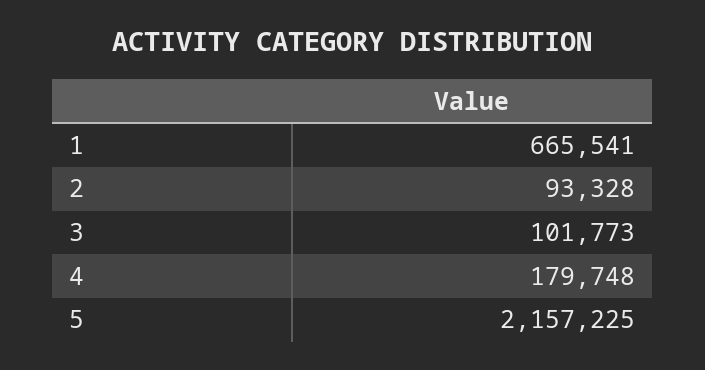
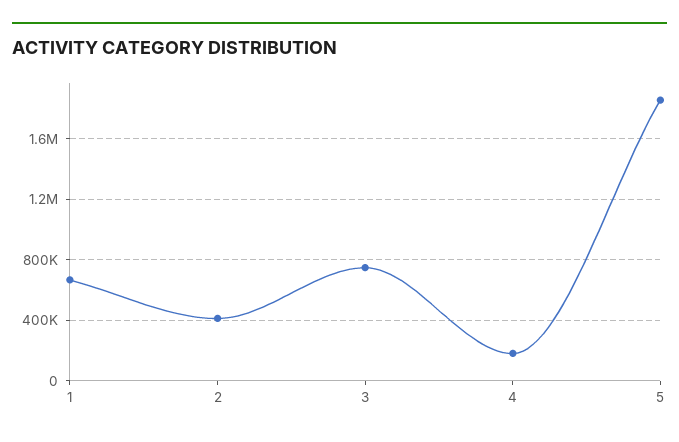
2: 93328 -> 400000
3: 101773 -> 750000
5: 2157225 -> 1850000

